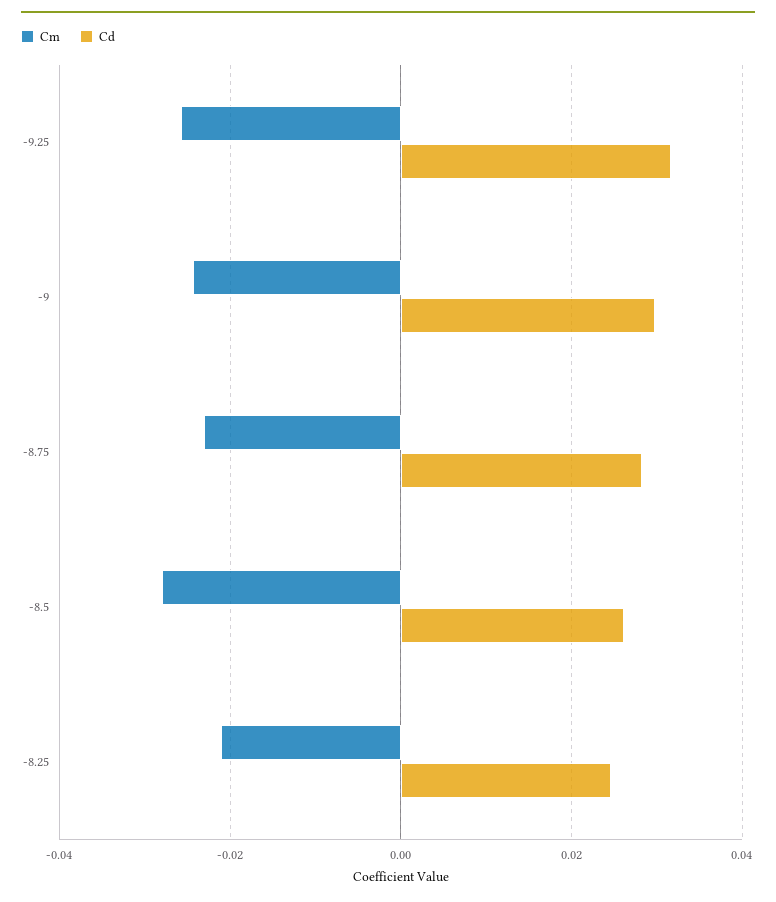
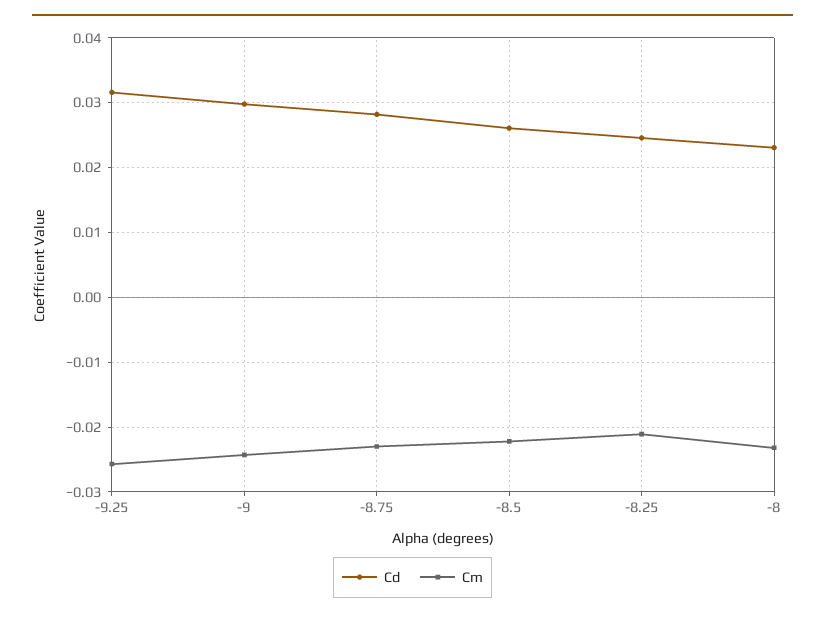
Cm, -8.5: -0.028 -> -0.022
Cd, -8: none -> 0.023
Cm, -8: none -> -0.023

